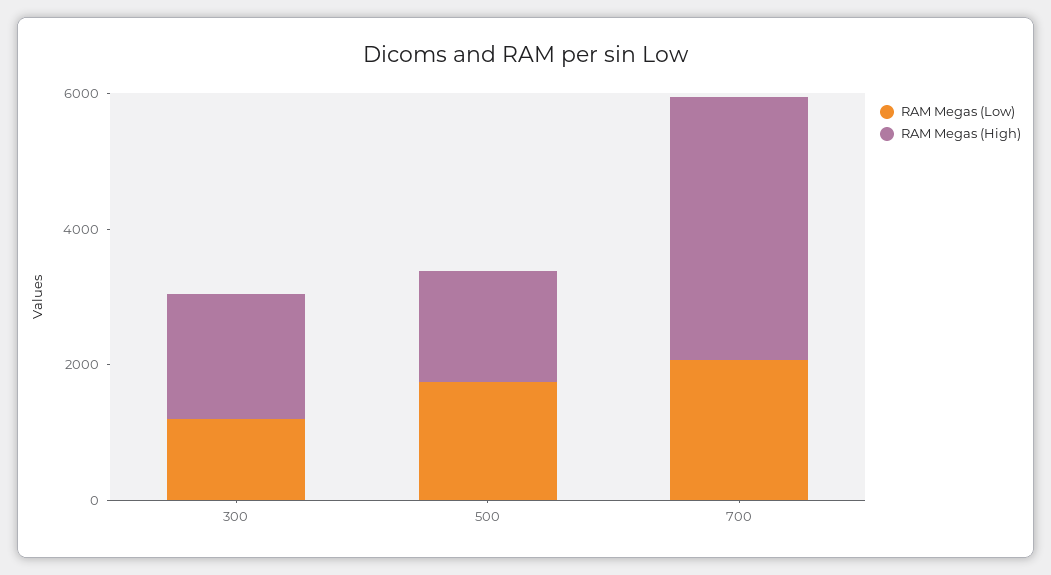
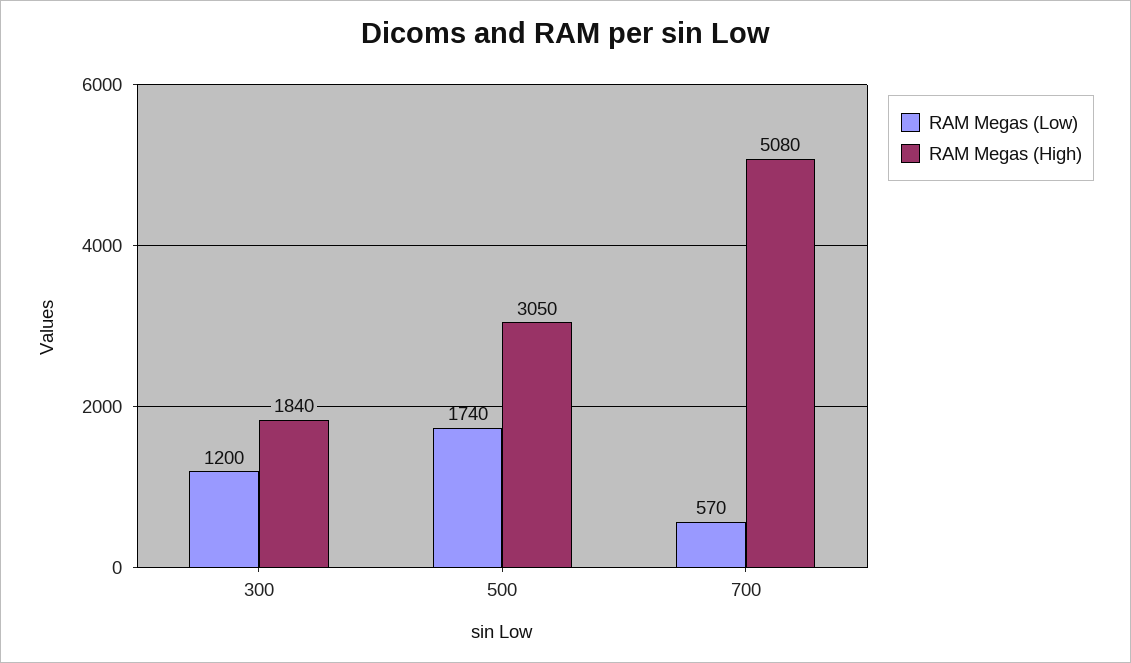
RAM Megas (High), 500: 1500 -> 3050
RAM Megas (Low), 700: 2000 -> 570
RAM Megas (High), 700: 4000 -> 5080

